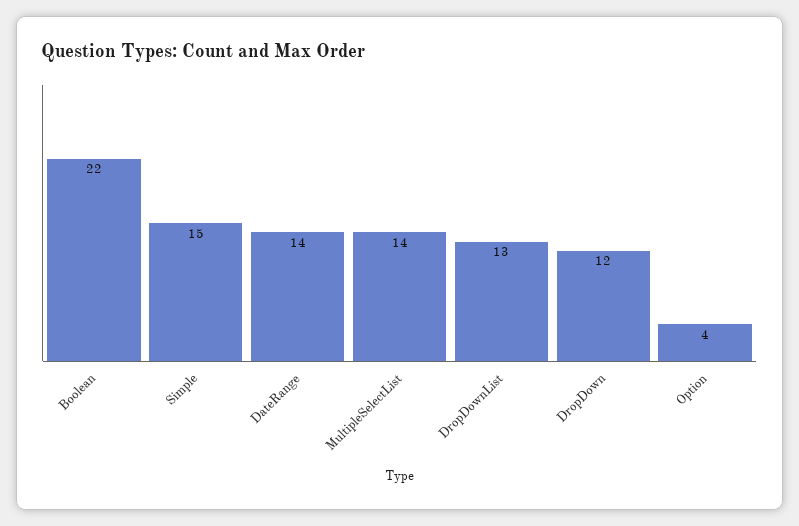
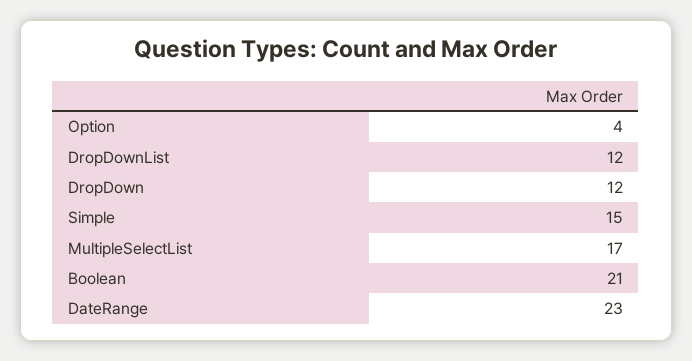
Boolean: 22 -> 21
DateRange: 14 -> 23
MultipleSelectList: 14 -> 17
DropDownList: 13 -> 12

